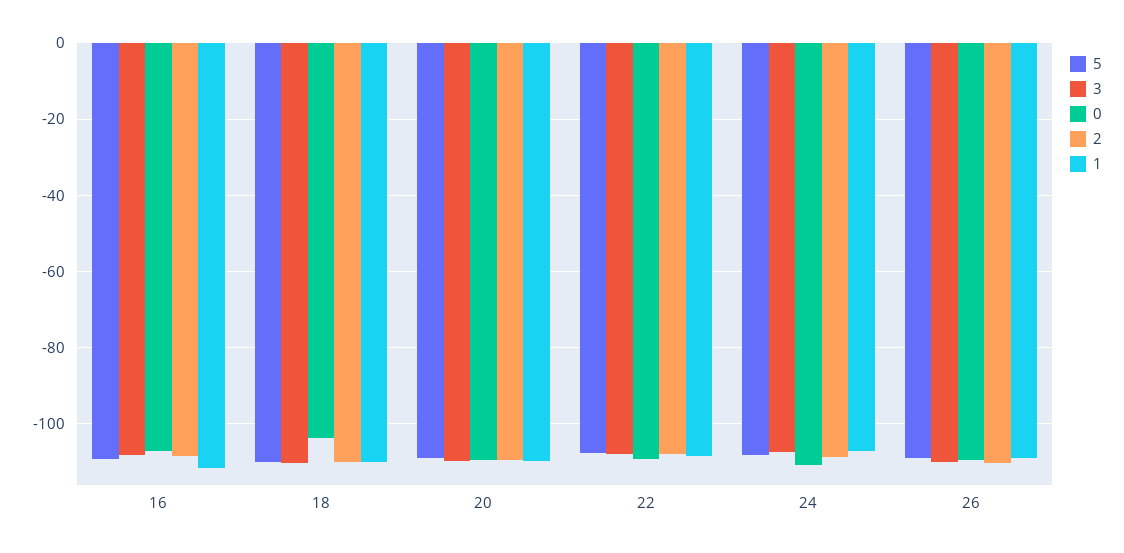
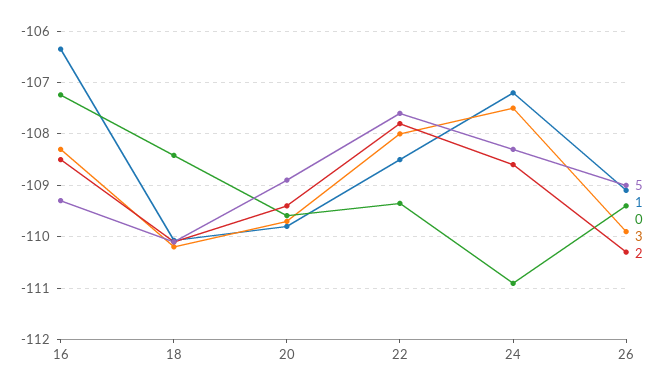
1, 16: -112 -> -106.4
0, 18: -104 -> -108.4

